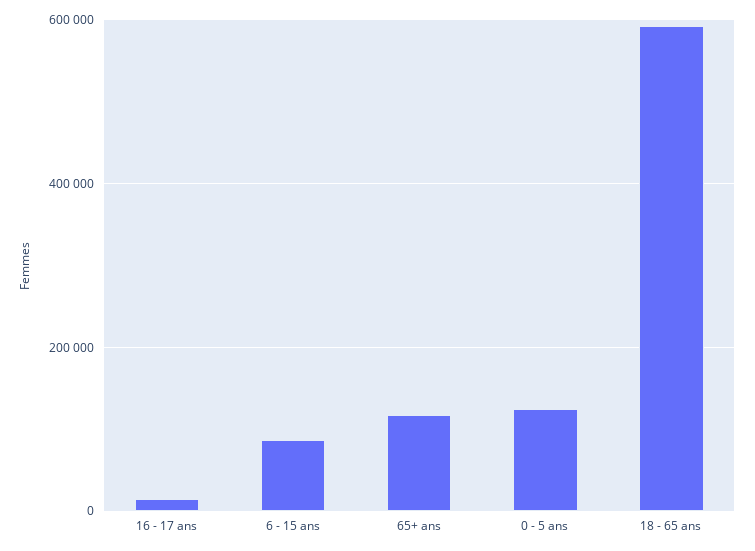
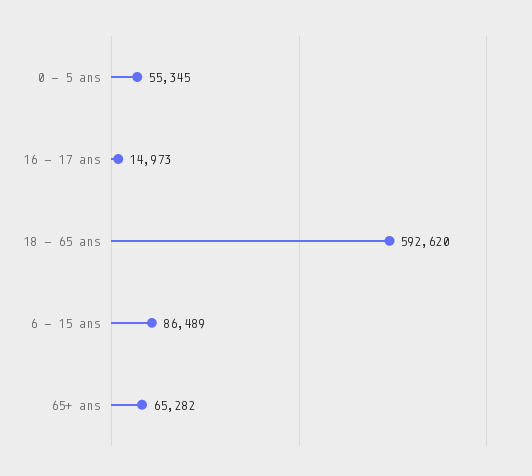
65+ ans: 120000 -> 65282
0 - 5 ans: 120000 -> 55345

